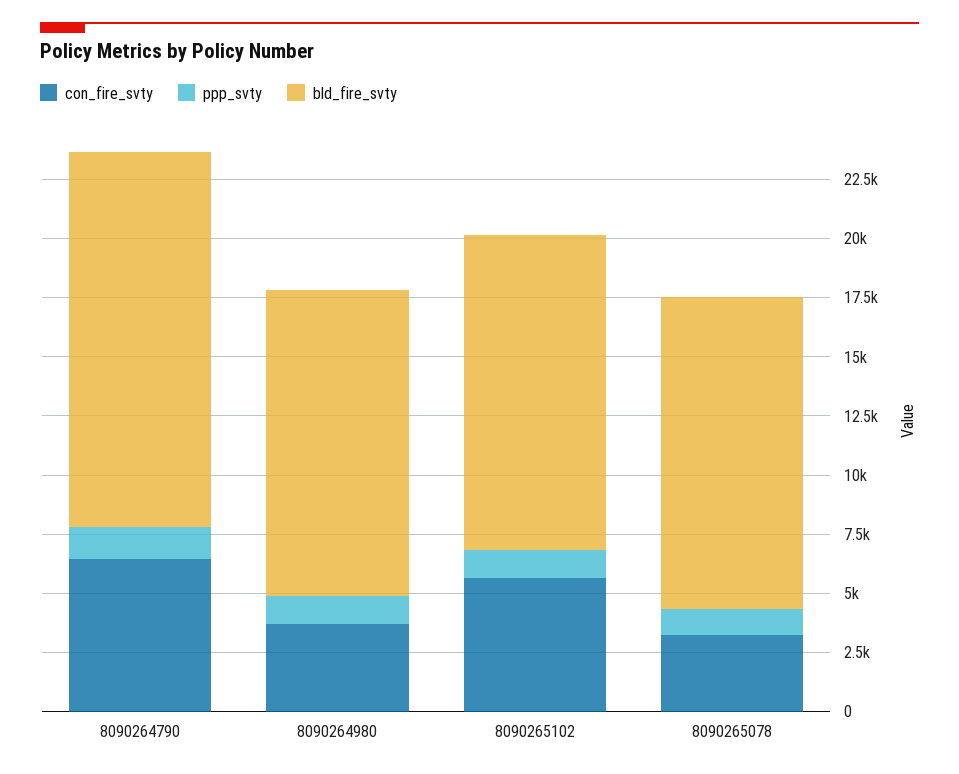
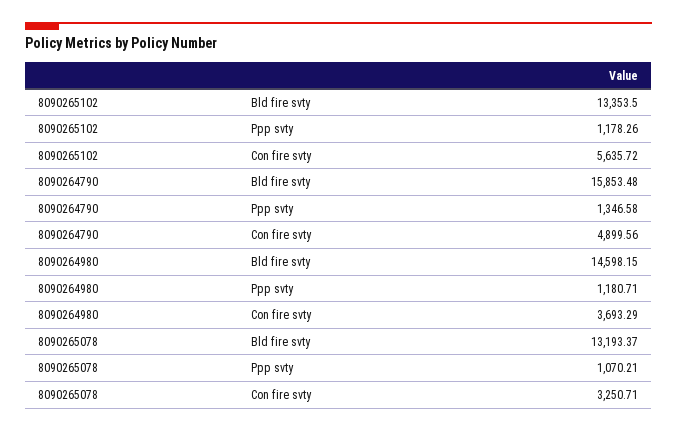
con_fire_svty, 8090264790: 6500 -> 4899.56
bld_fire_svty, 8090264980: 13000 -> 14598.15

